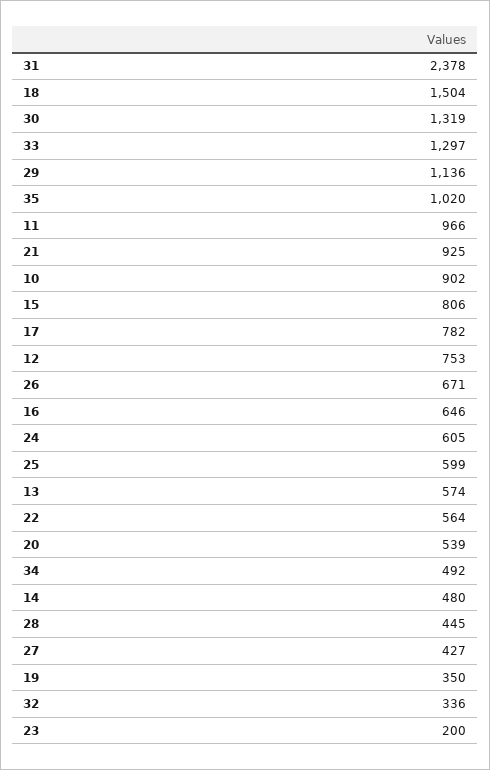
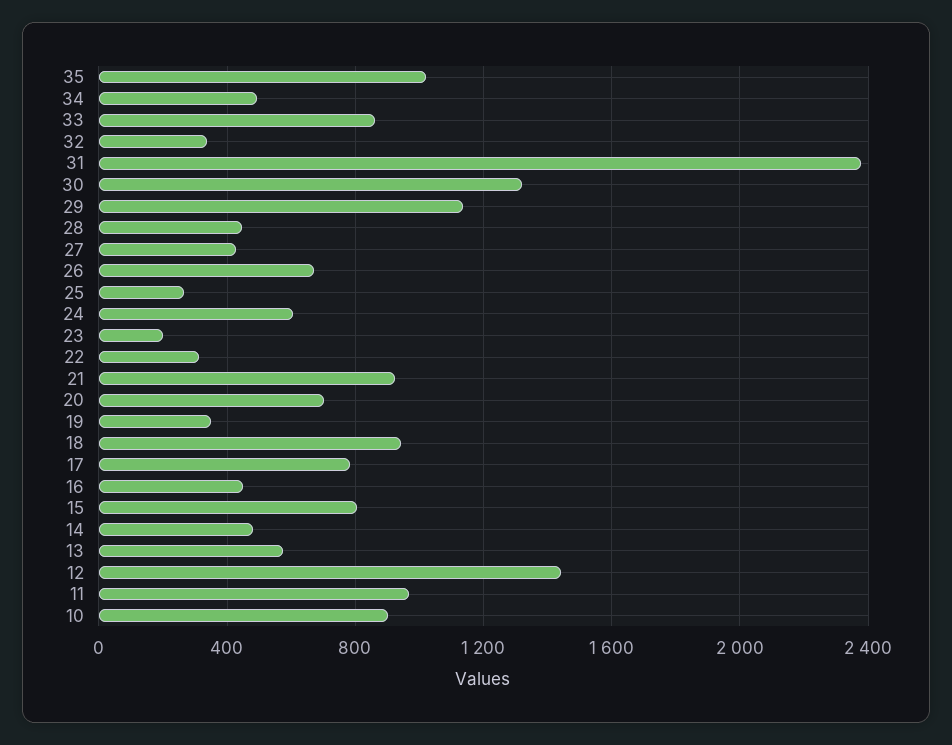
18: 1504 -> 950
33: 1297 -> 850
12: 753 -> 1450
16: 646 -> 450
25: 599 -> 250
22: 564 -> 300
20: 539 -> 700

